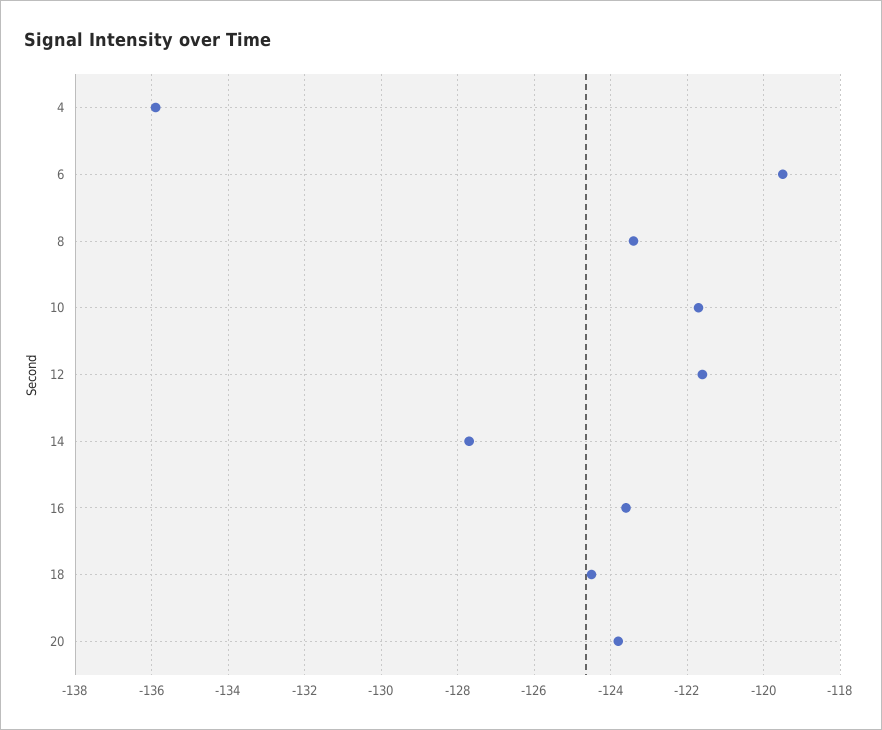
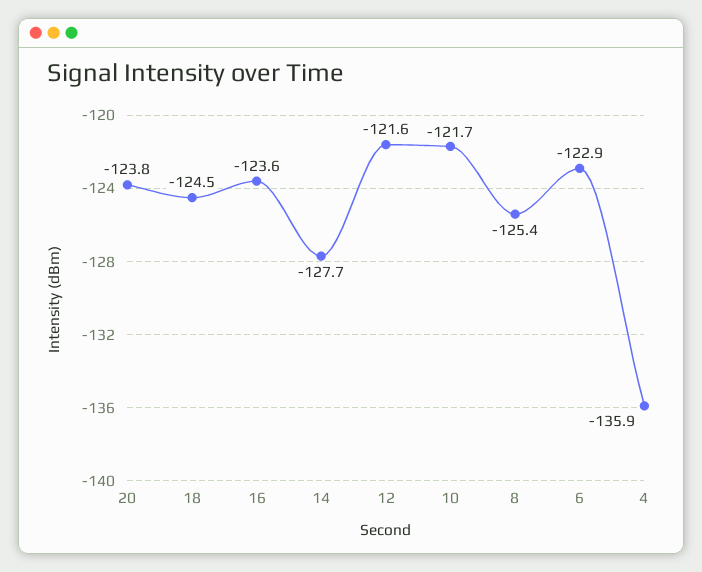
6: -119.5 -> -122.9
8: -123.5 -> -125.4

